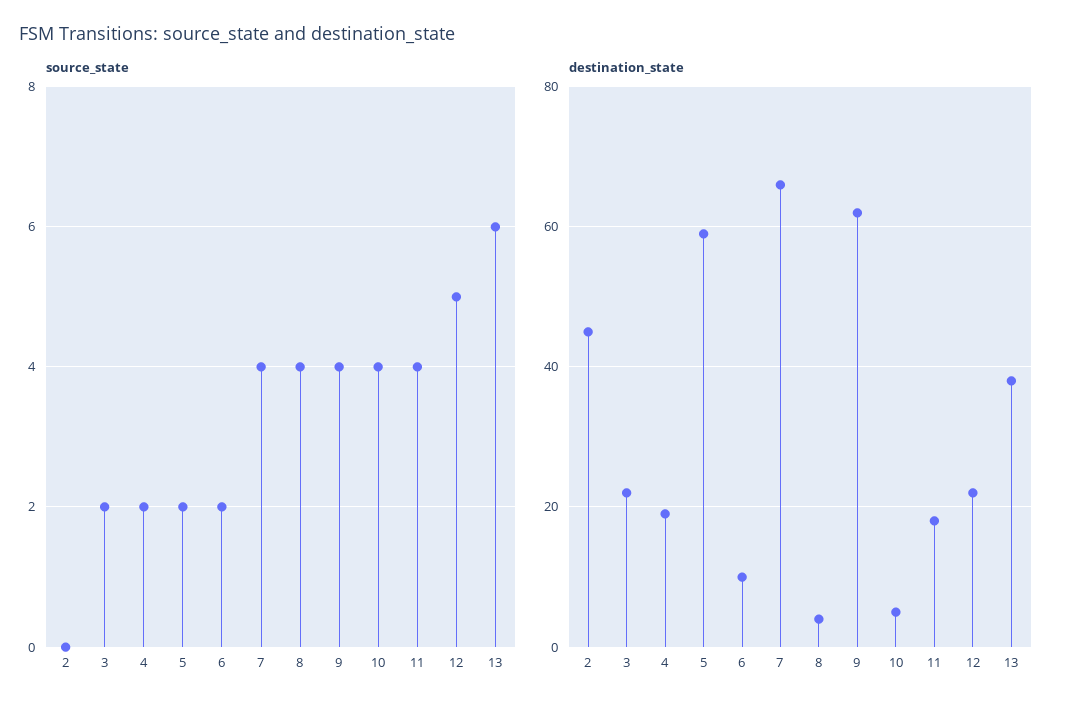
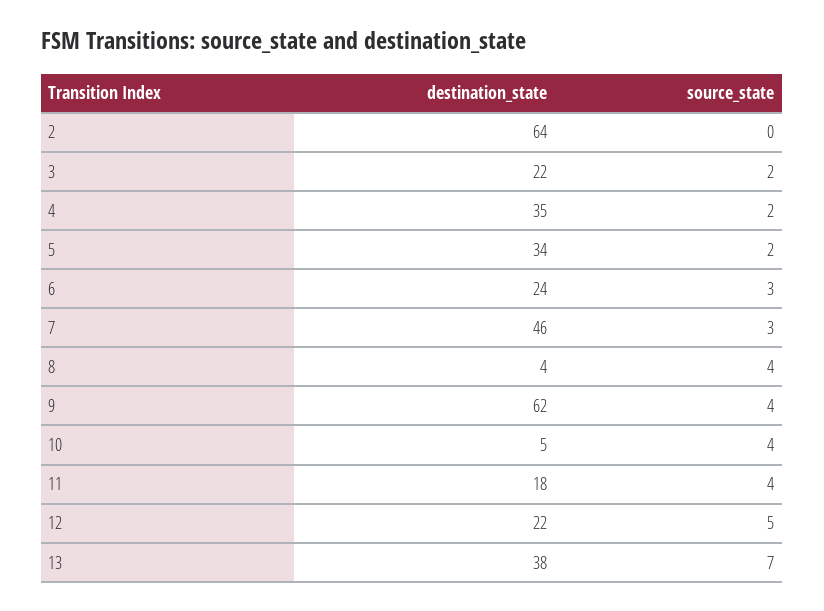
source_state, 6: 2 -> 3
source_state, 7: 4 -> 3
source_state, 13: 6 -> 7
destination_state, 2: 45 -> 64
destination_state, 4: 20 -> 35
destination_state, 5: 60 -> 34
destination_state, 6: 10 -> 24
destination_state, 7: 65 -> 46

